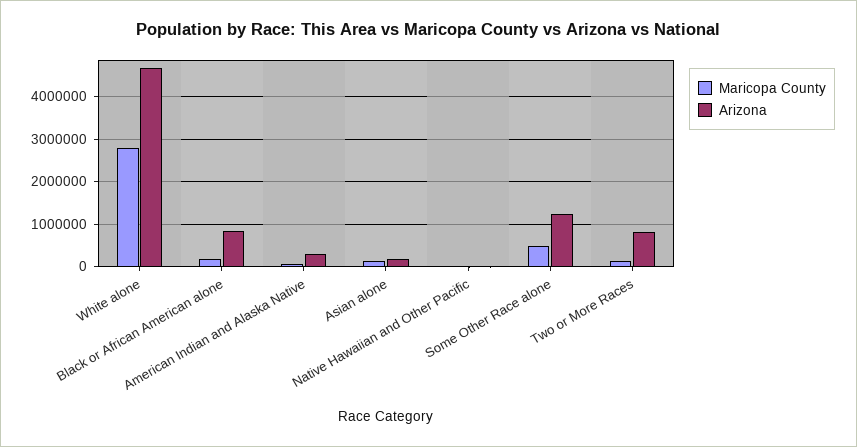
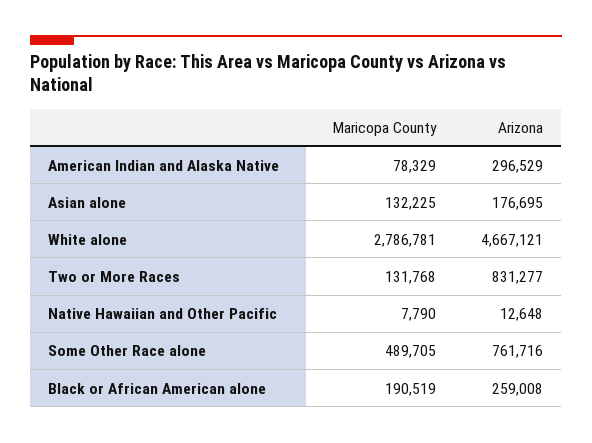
Arizona, Black or African American alone: 800000 -> 259008
Arizona, Some Other Race alone: 1200000 -> 761716

